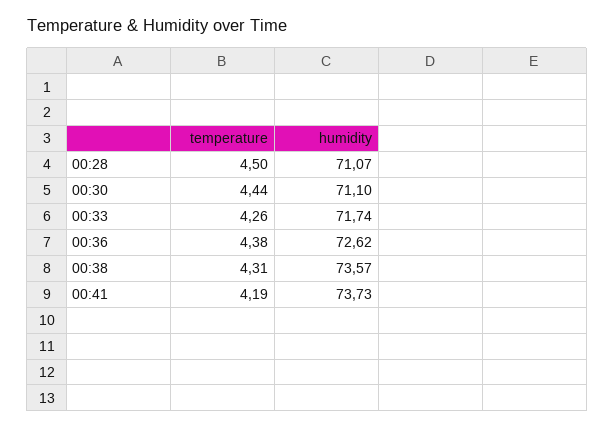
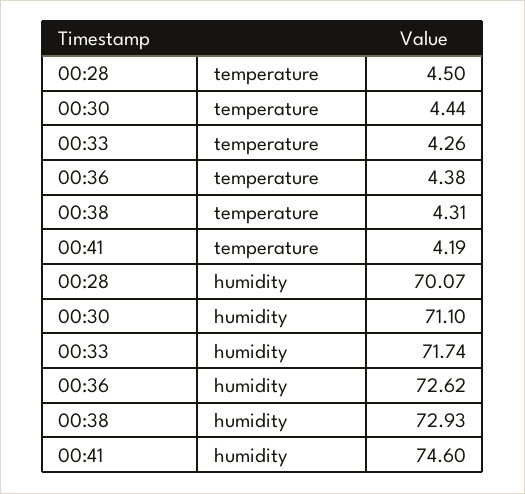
humidity, 00:28: 71.07 -> 70.07
humidity, 00:38: 73.57 -> 72.93
humidity, 00:41: 73.73 -> 74.6

